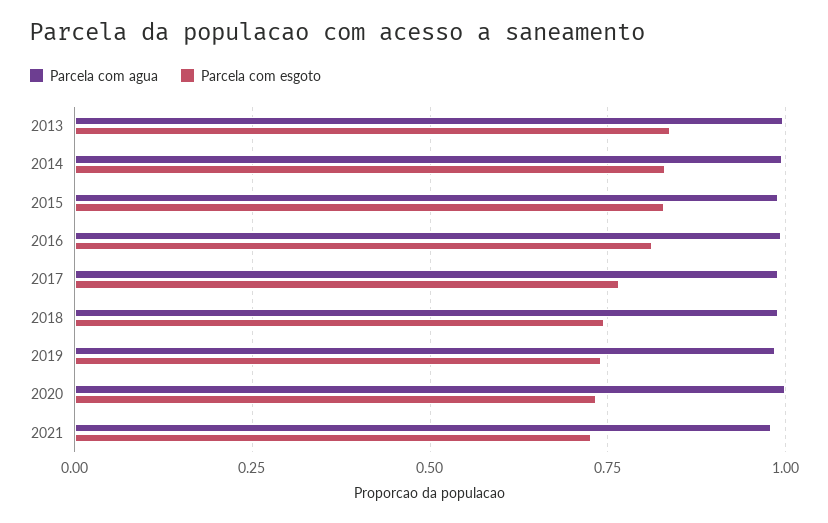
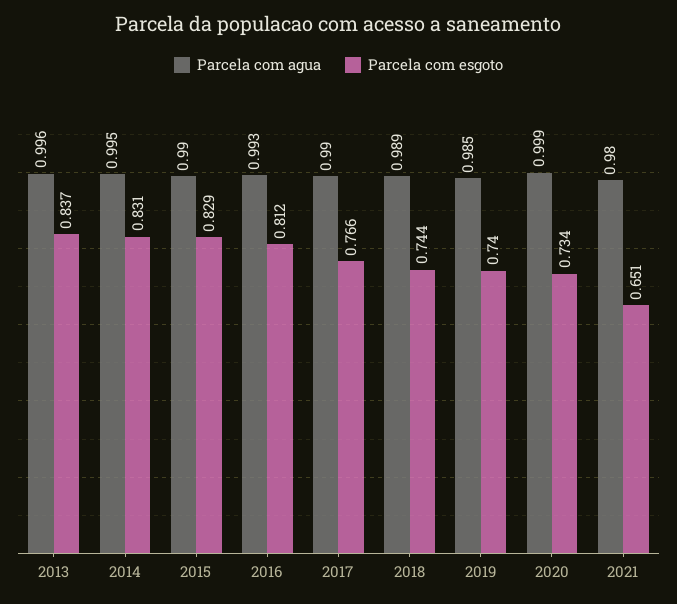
Parcela com esgoto, 2021: 0.725 -> 0.651

